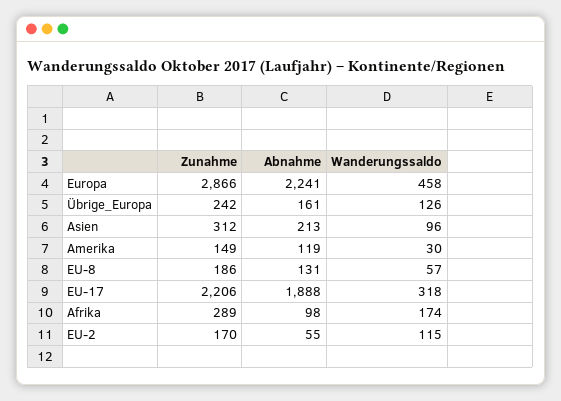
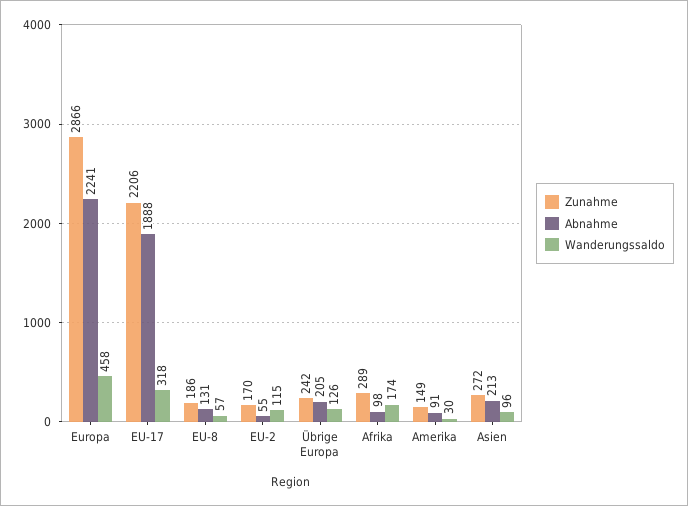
Abnahme, Übrige_Europa: 161 -> 205
Zunahme, Asien: 312 -> 272
Abnahme, Amerika: 119 -> 91

